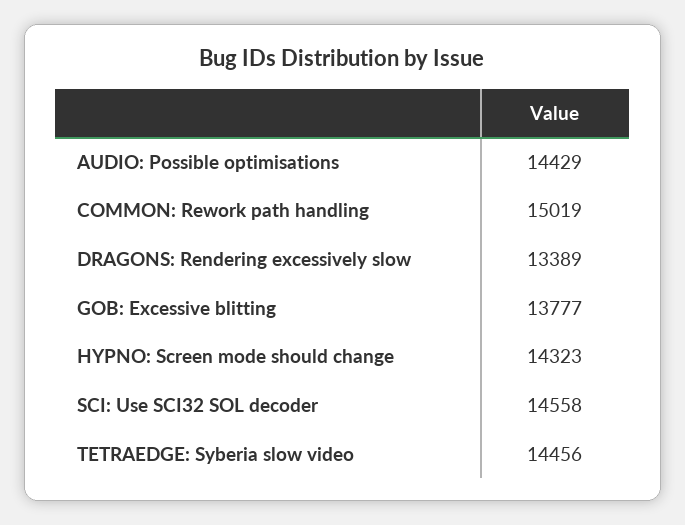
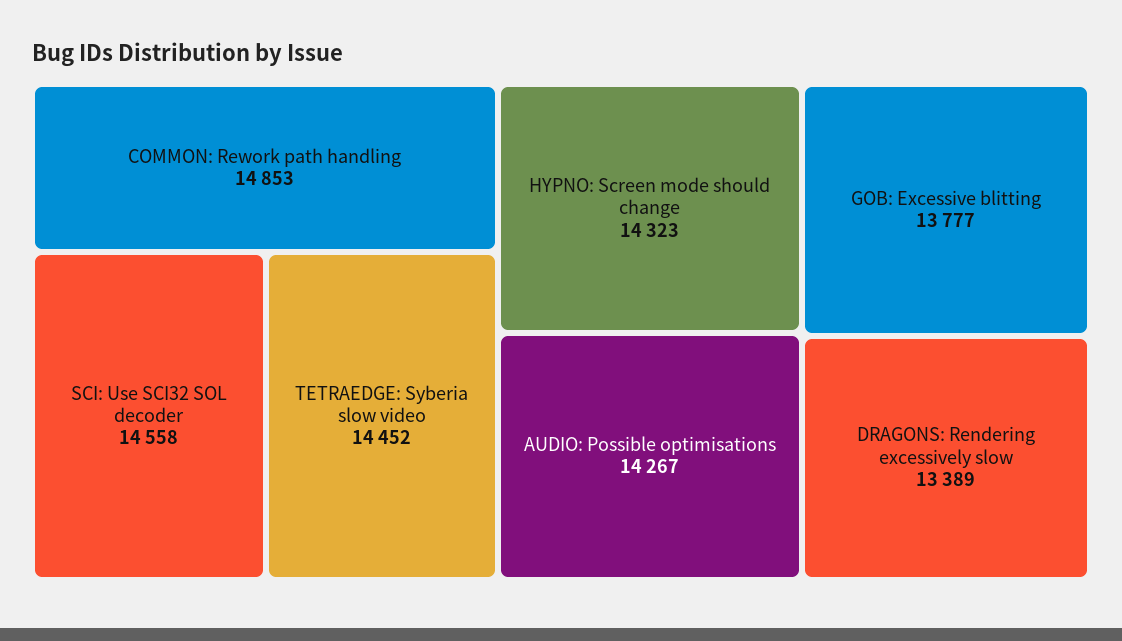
AUDIO: Possible optimisations: 14429 -> 14267
COMMON: Rework path handling: 15019 -> 14853
TETRAEDGE: Syberia slow video: 14456 -> 14452

